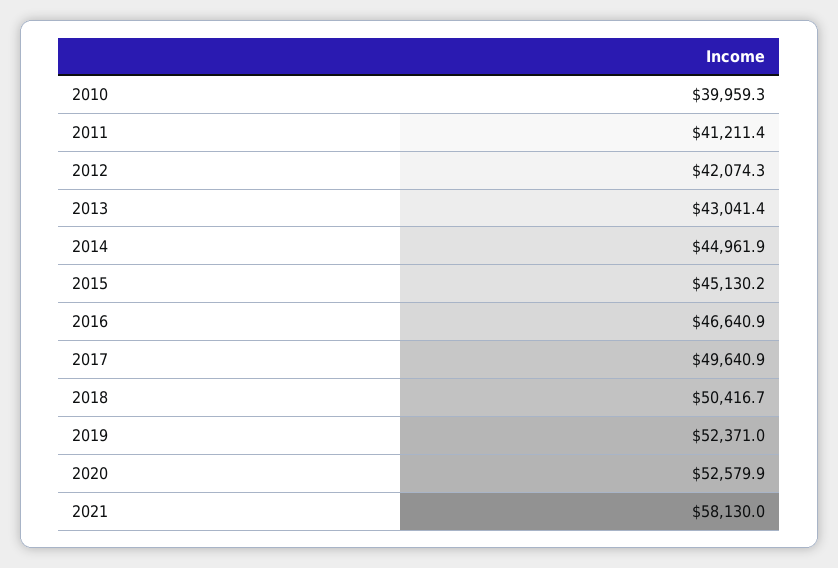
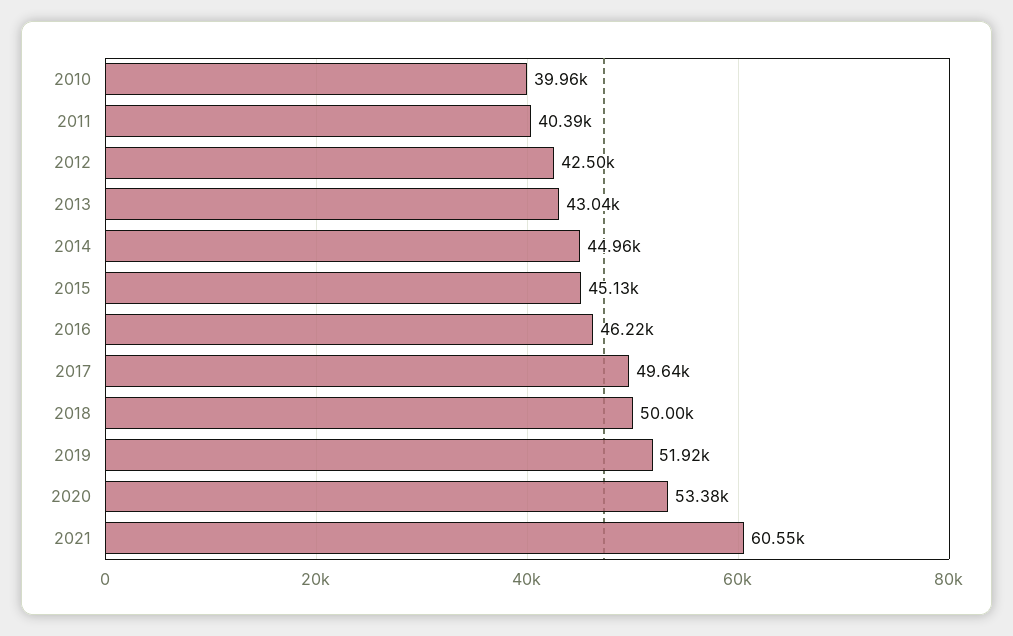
2011: 41211.4 -> 40390
2012: 42074.3 -> 42500
2016: 46640.9 -> 46220
2018: 50416.7 -> 50000
2019: 52371 -> 51920
2020: 52579.9 -> 53380
2021: 58130 -> 60550

